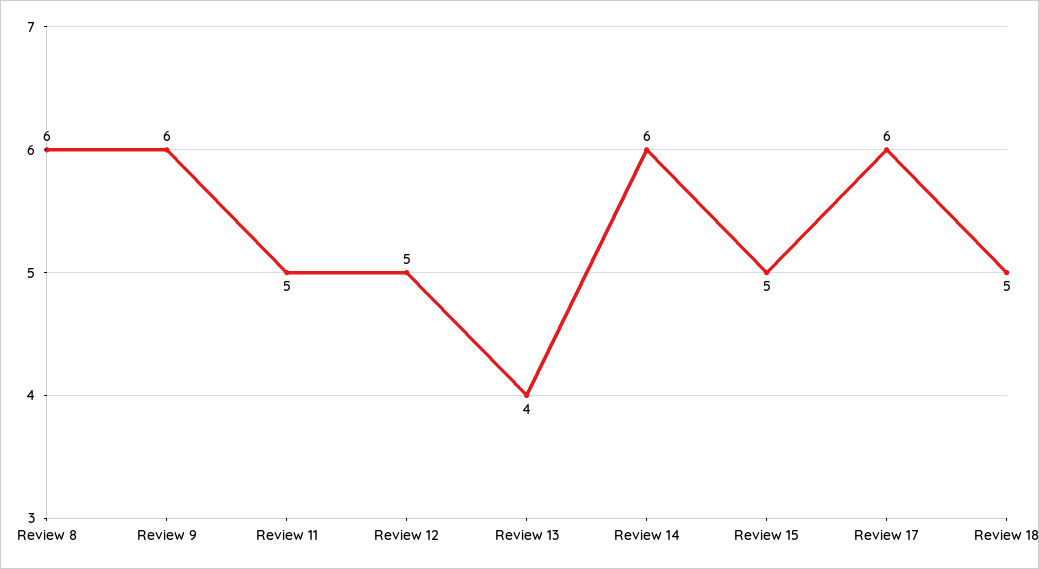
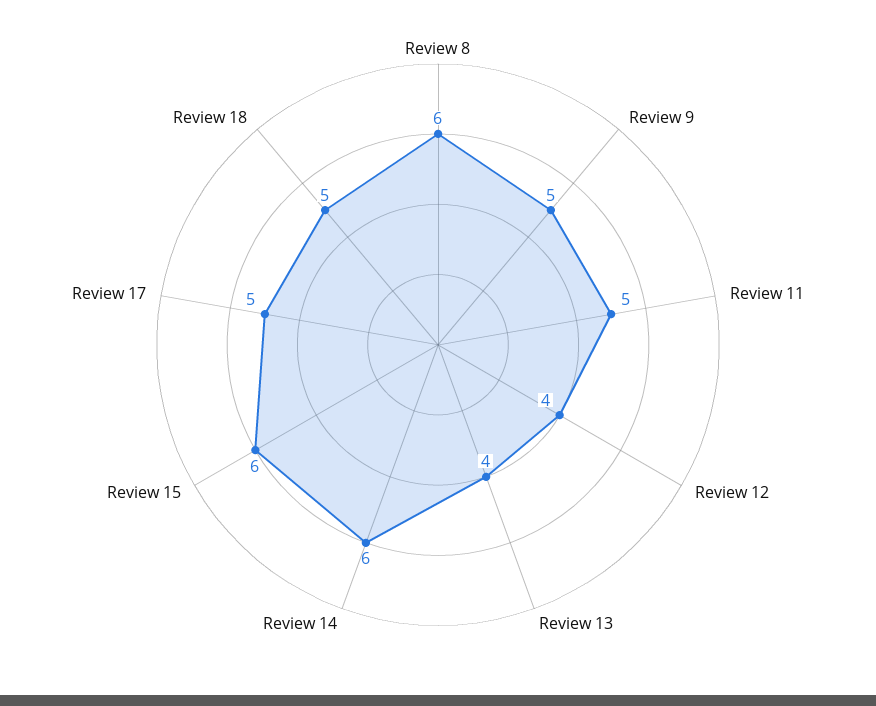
Review 9: 6 -> 5
Review 12: 5 -> 4
Review 15: 5 -> 6
Review 17: 6 -> 5

